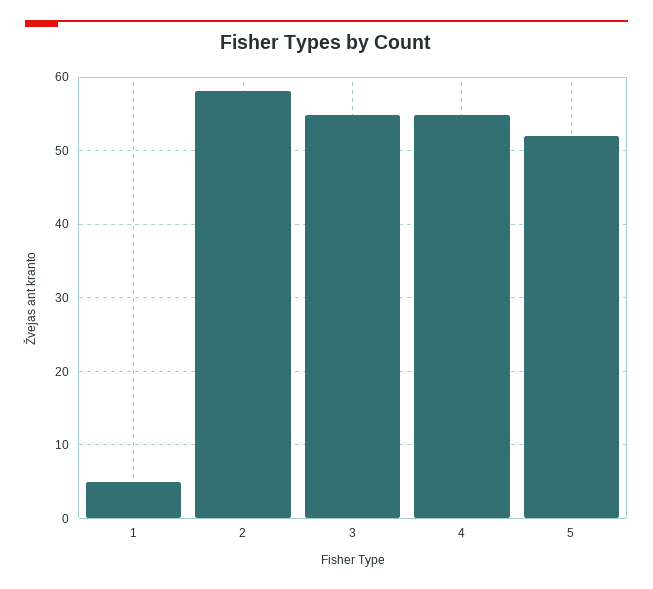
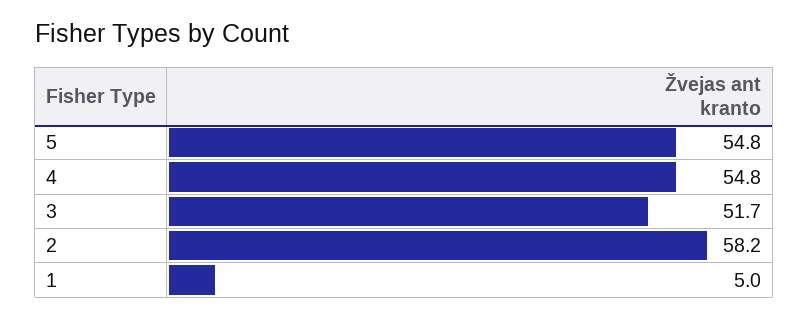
3: 55 -> 51.7
5: 52 -> 54.8

